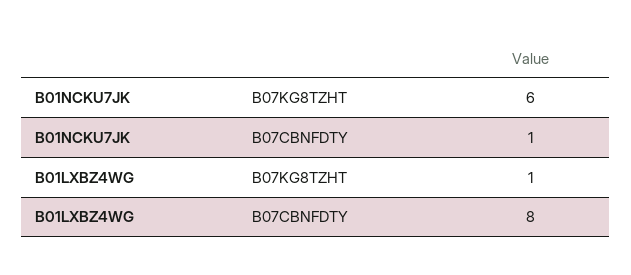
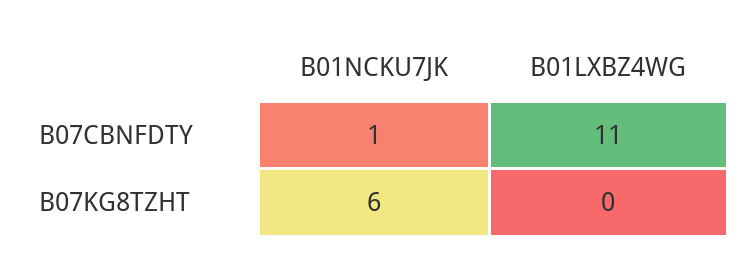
B01LXBZ4WG, B07KG8TZHT: 1 -> 0
B01LXBZ4WG, B07CBNFDTY: 8 -> 11

